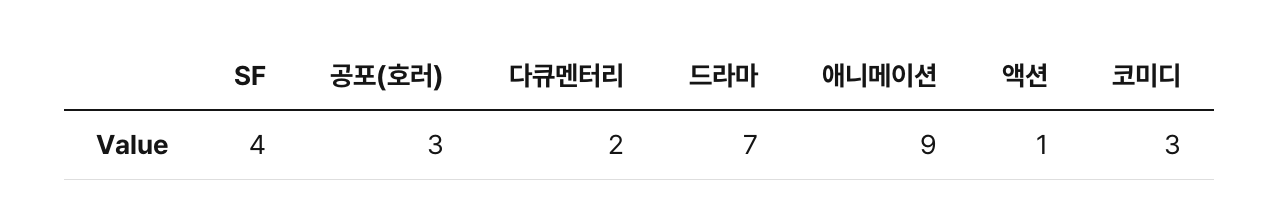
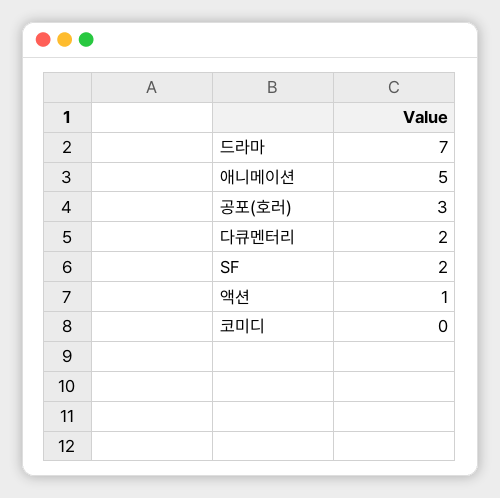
SF: 4 -> 2
애니메이션: 9 -> 5
코미디: 3 -> 0

